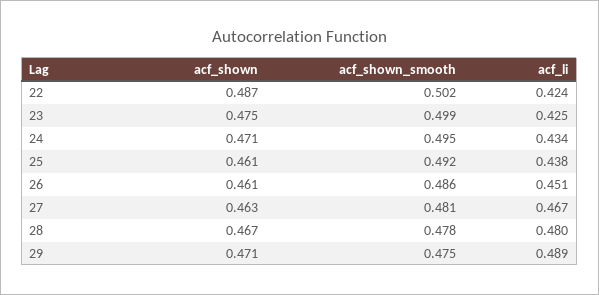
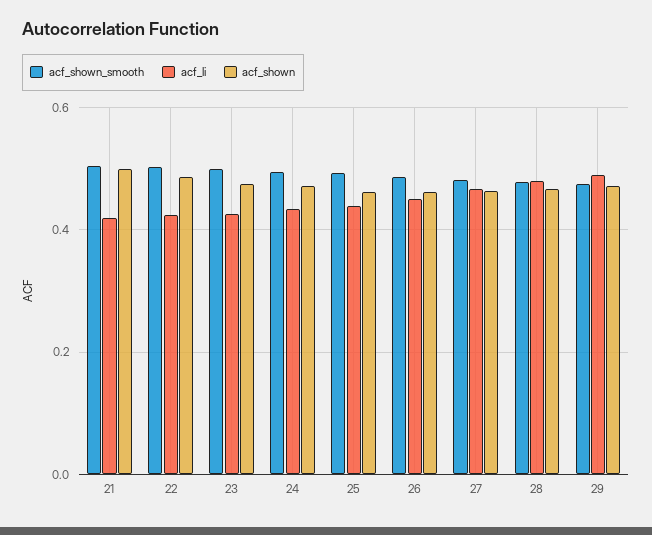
acf_shown_smooth, 21: none -> 0.5
acf_li, 21: none -> 0.42
acf_shown, 21: none -> 0.5

